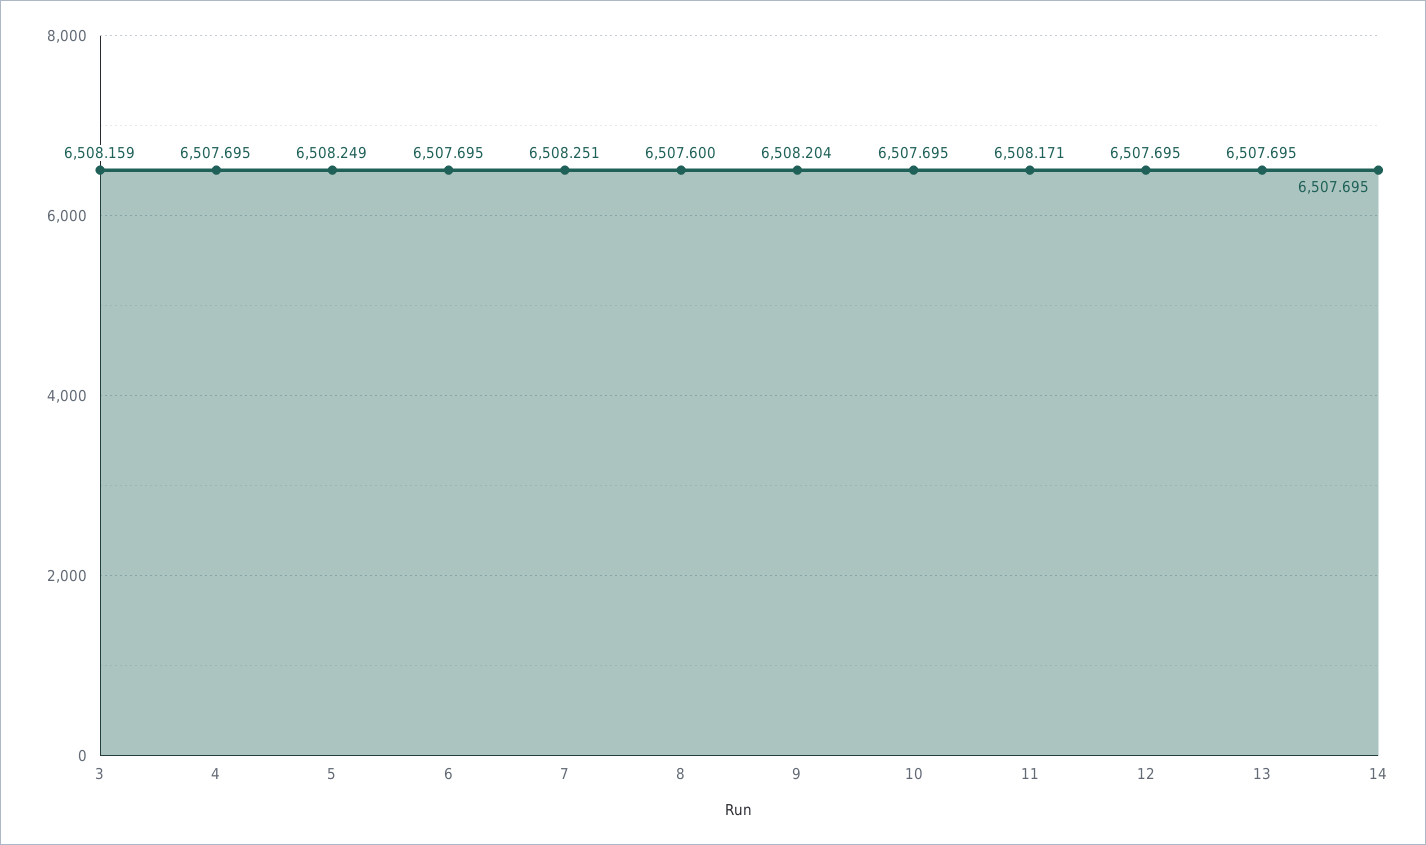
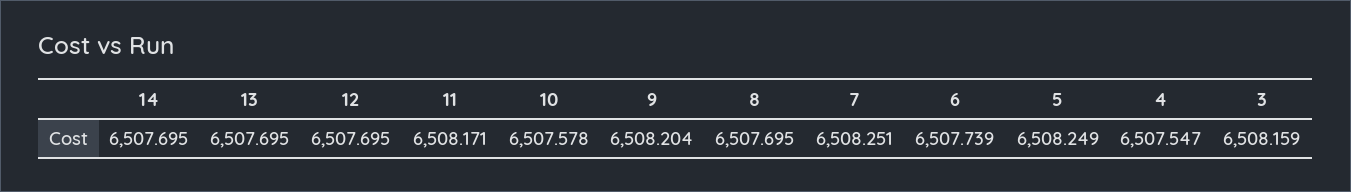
4: 6507.695 -> 6507.547
6: 6507.695 -> 6507.739
8: 6507.6 -> 6507.695
10: 6507.695 -> 6507.578

